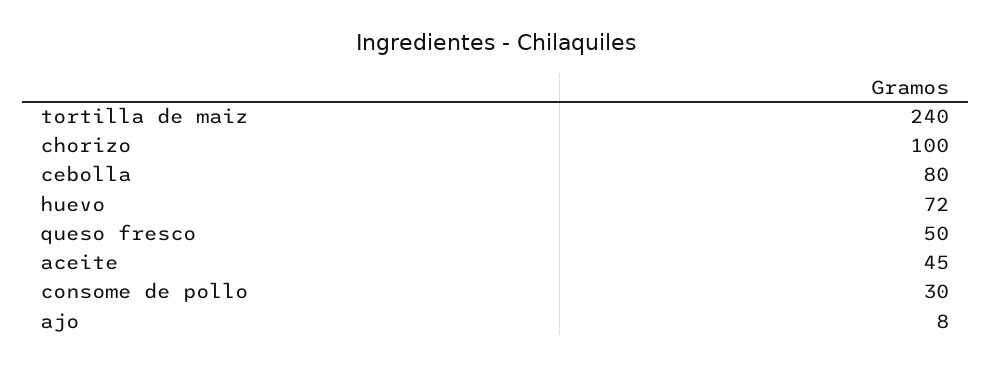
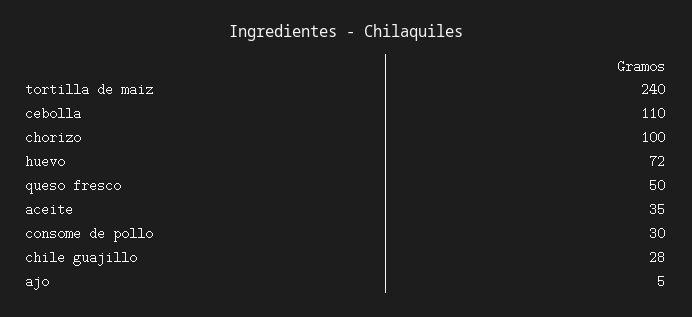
cebolla: 80 -> 110
aceite: 45 -> 35
ajo: 8 -> 5
chile guajillo: none -> 28

